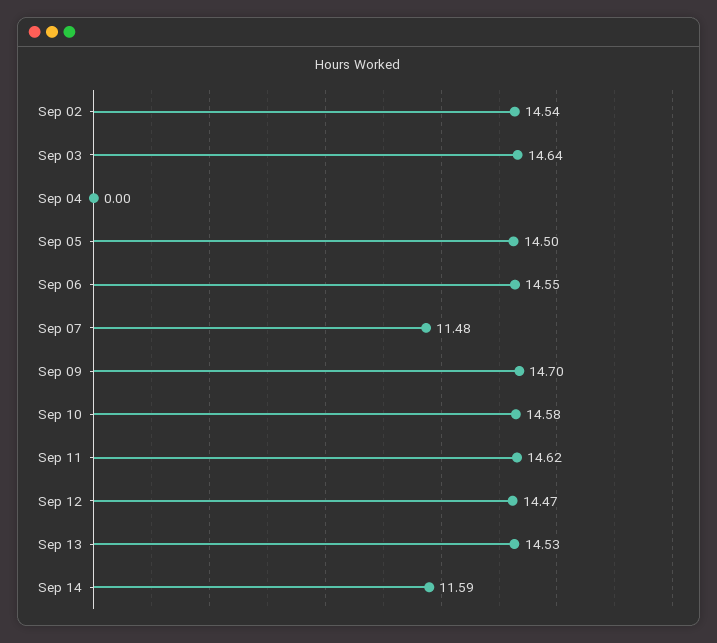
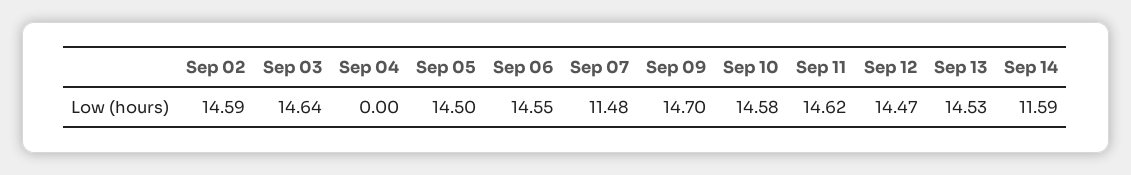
Sep 02: 14.54 -> 14.59

